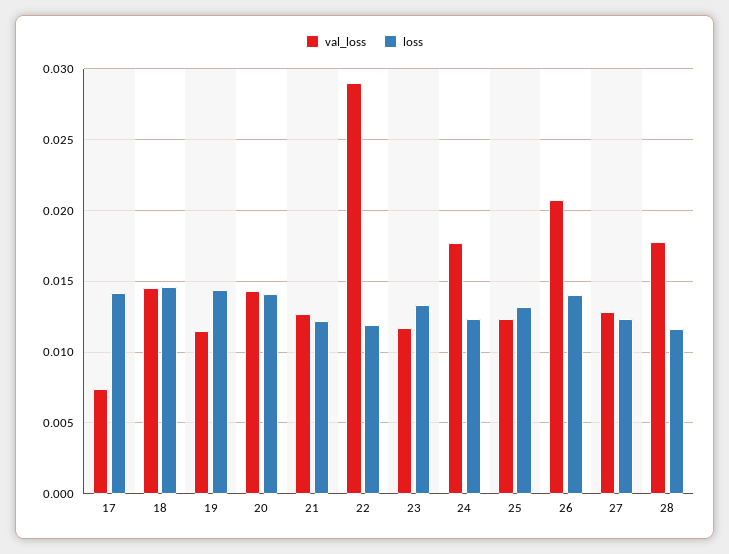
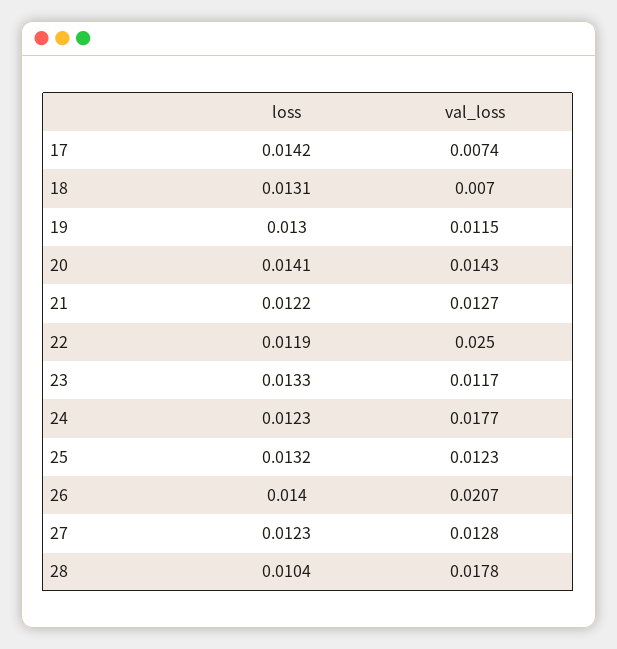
val_loss, 18: 0.0145 -> 0.007
loss, 18: 0.0145 -> 0.0131
loss, 19: 0.0145 -> 0.013
val_loss, 22: 0.029 -> 0.025
loss, 28: 0.0115 -> 0.0104

